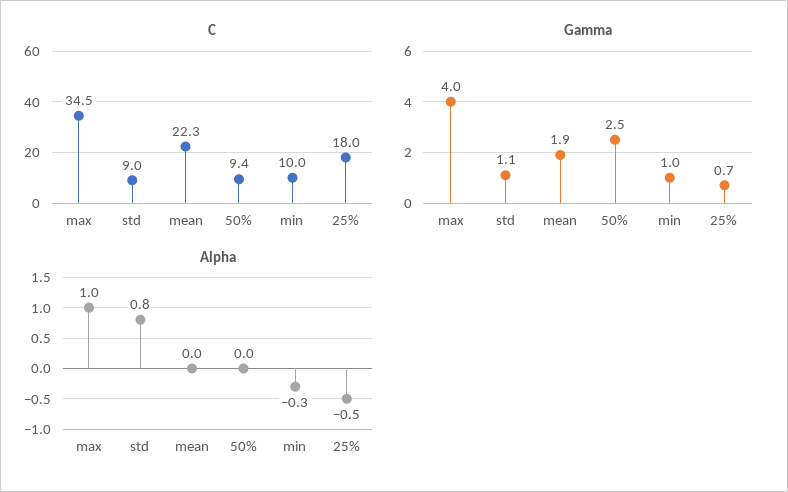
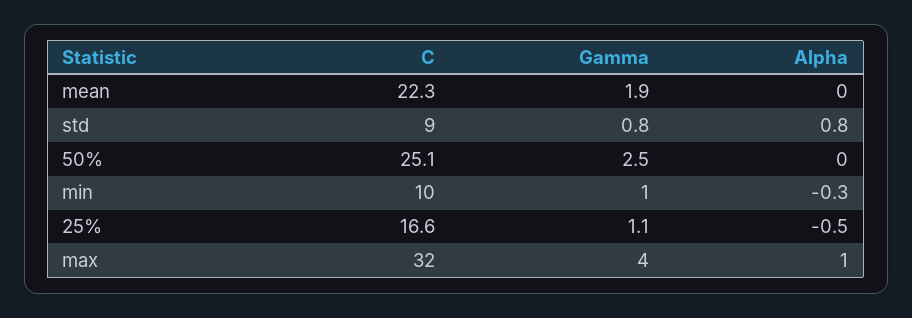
C, max: 34.5 -> 32
C, 50%: 9.4 -> 25.1
C, 25%: 18 -> 16.6
Gamma, std: 1.1 -> 0.8
Gamma, 25%: 0.7 -> 1.1

